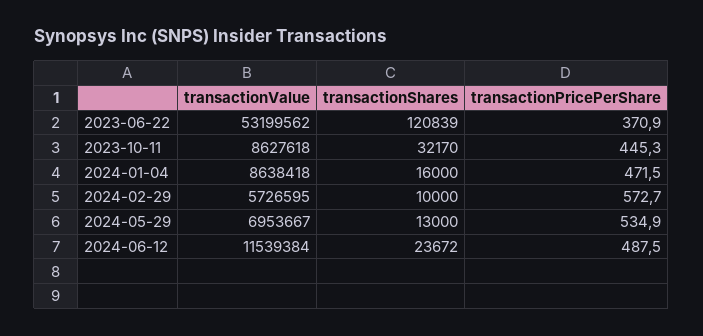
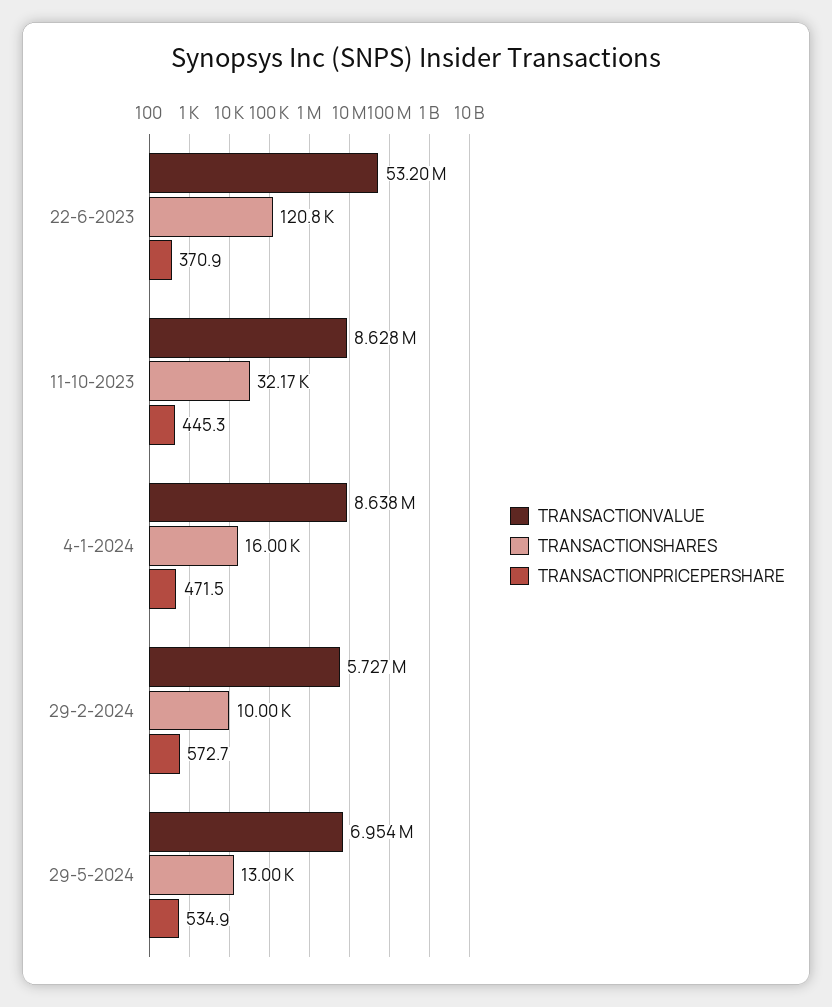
transactionValue, 2024-06-12: 11539384 -> none
transactionShares, 2024-06-12: 23672 -> none
transactionPricePerShare, 2024-06-12: 487.5 -> none

